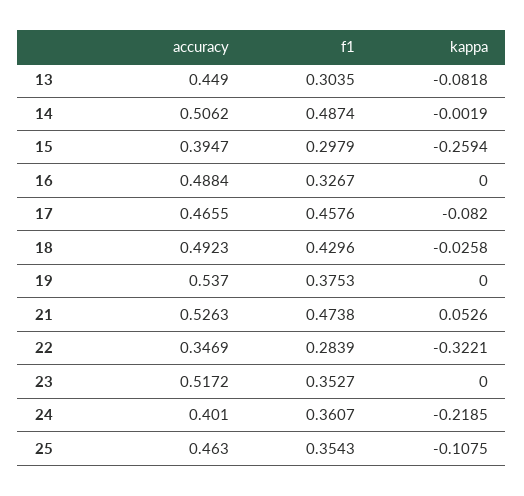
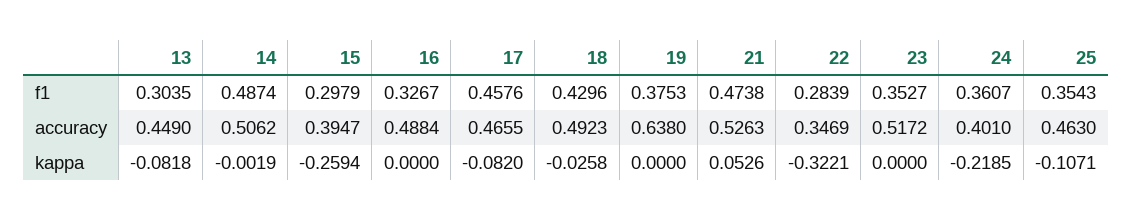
accuracy, 19: 0.537 -> 0.638
kappa, 25: -0.1075 -> -0.1071

